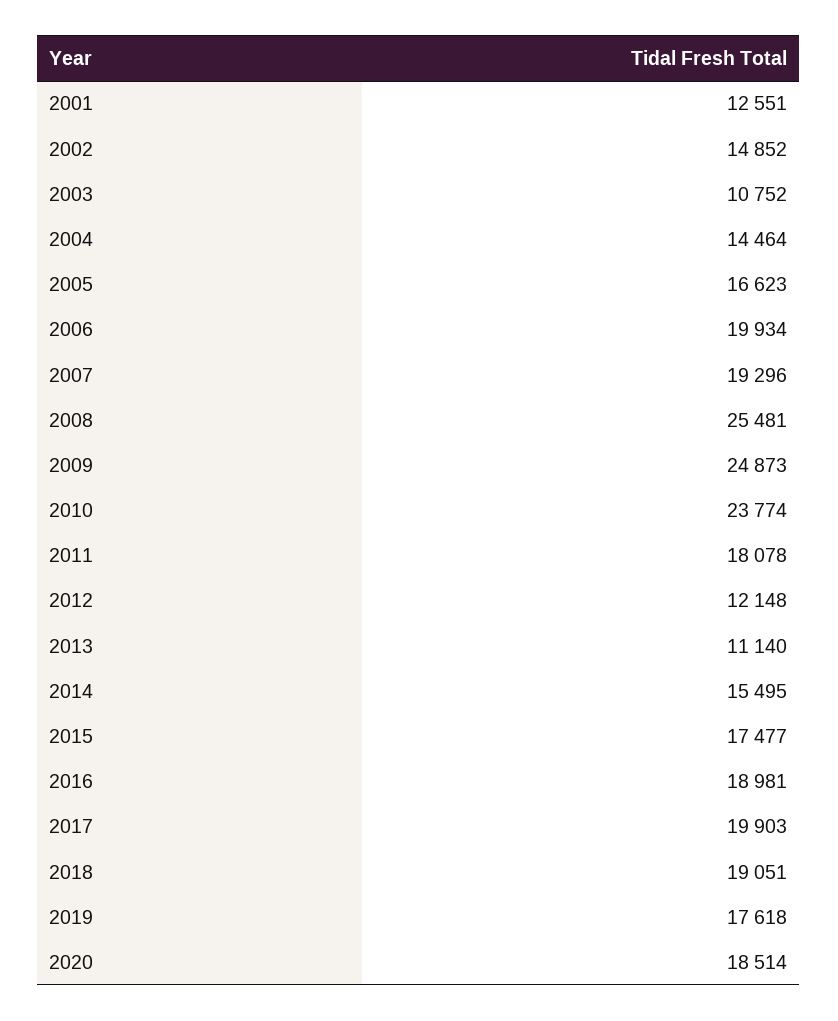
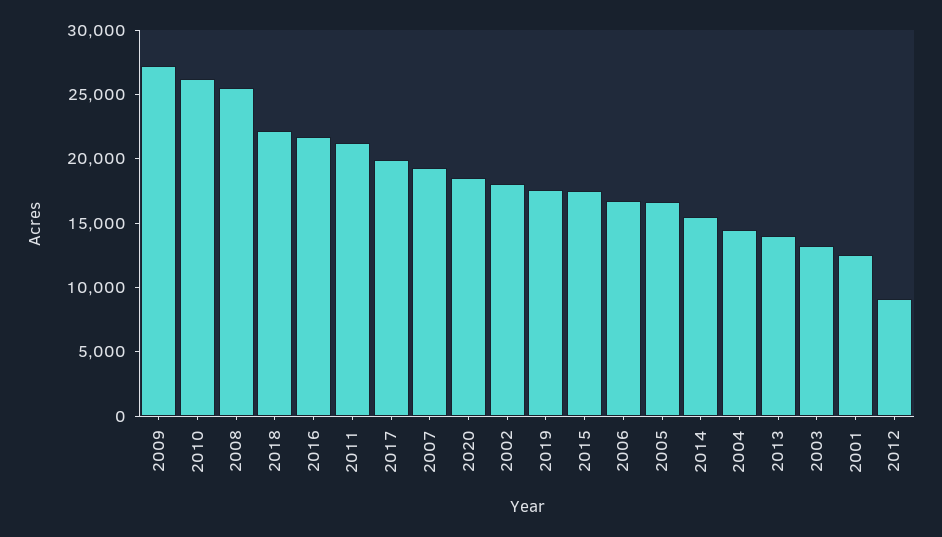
2002: 14852 -> 18000
2003: 10752 -> 13000
2006: 19934 -> 17000
2009: 24873 -> 27000
2010: 23774 -> 26000
2011: 18078 -> 21000
2012: 12148 -> 9000
2013: 11140 -> 14000
2016: 18981 -> 22000
2018: 19051 -> 22000

